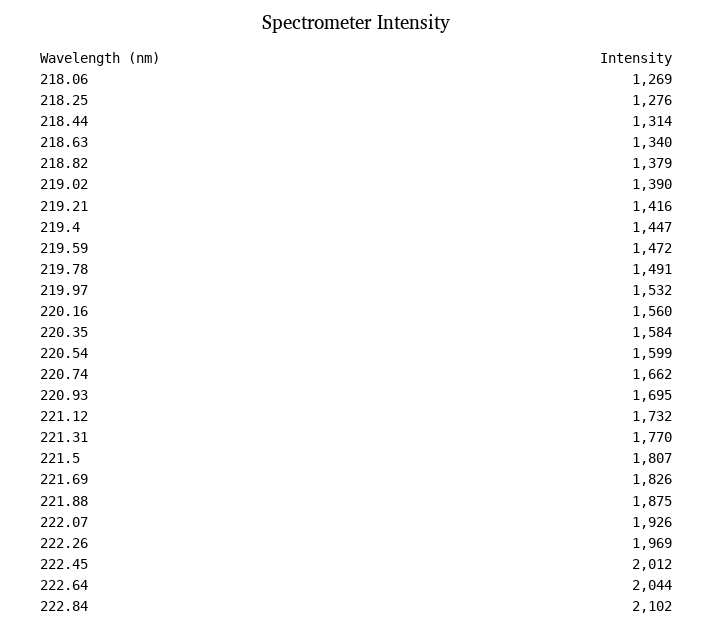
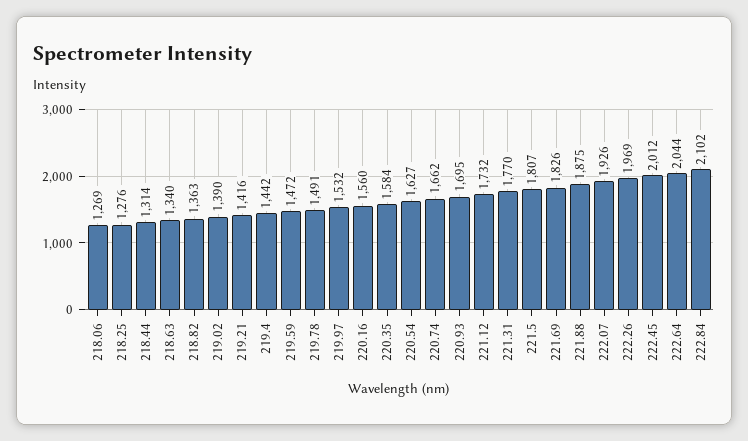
218.82: 1379 -> 1363
219.4: 1447 -> 1442
220.54: 1599 -> 1627

